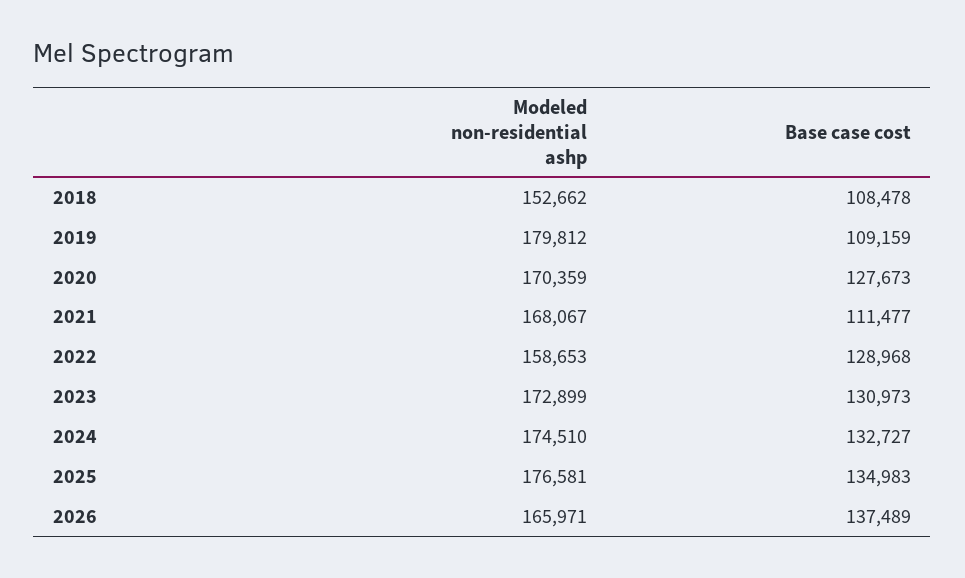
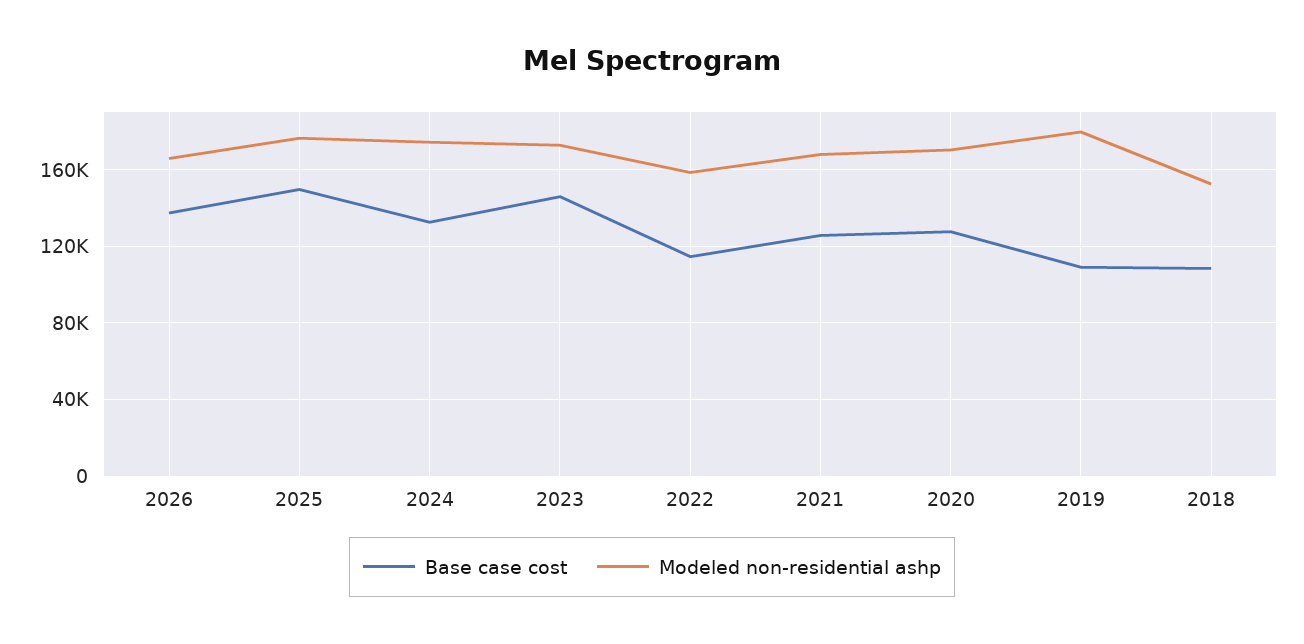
Base case cost, 2021: 111477 -> 125000
Base case cost, 2022: 128968 -> 115000
Base case cost, 2023: 130973 -> 145000
Base case cost, 2025: 134983 -> 150000

